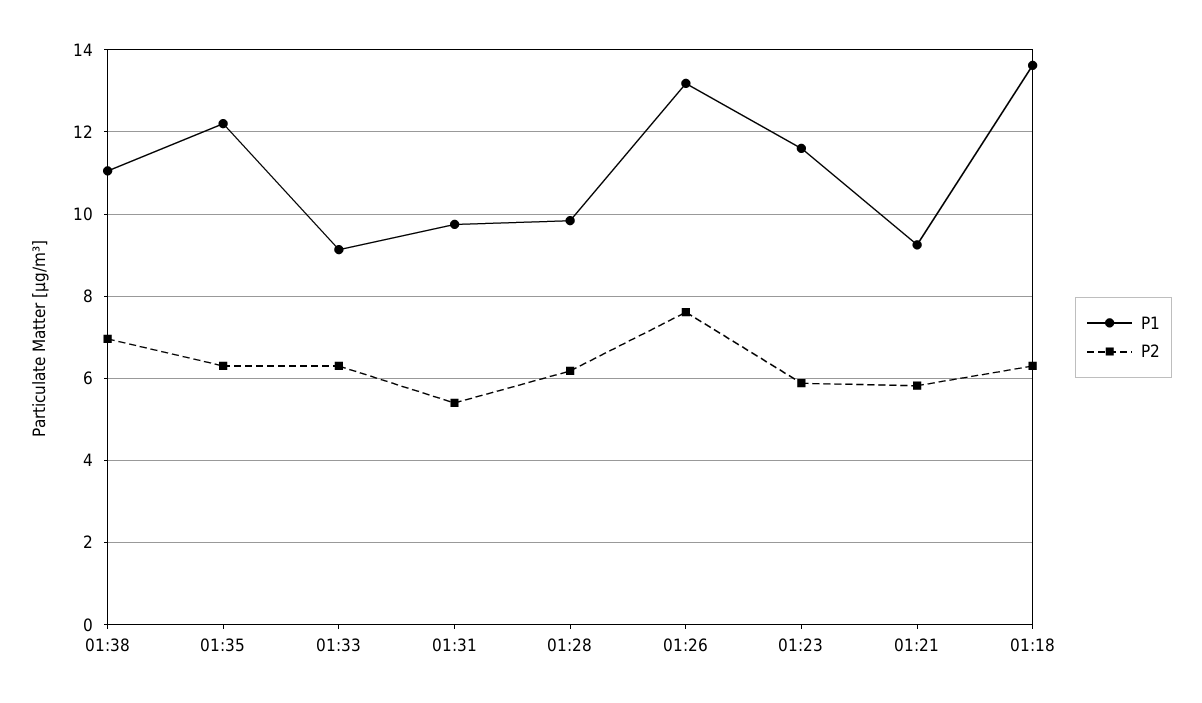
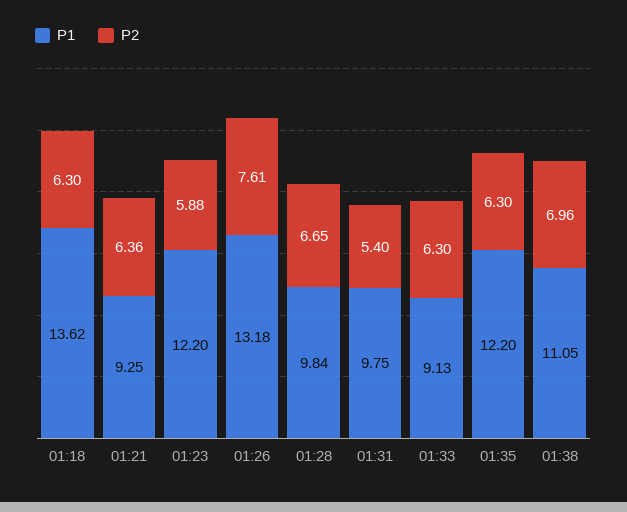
P2, 01:28: 6.2 -> 6.65
P1, 01:23: 11.6 -> 12.2
P2, 01:21: 5.8 -> 6.36

